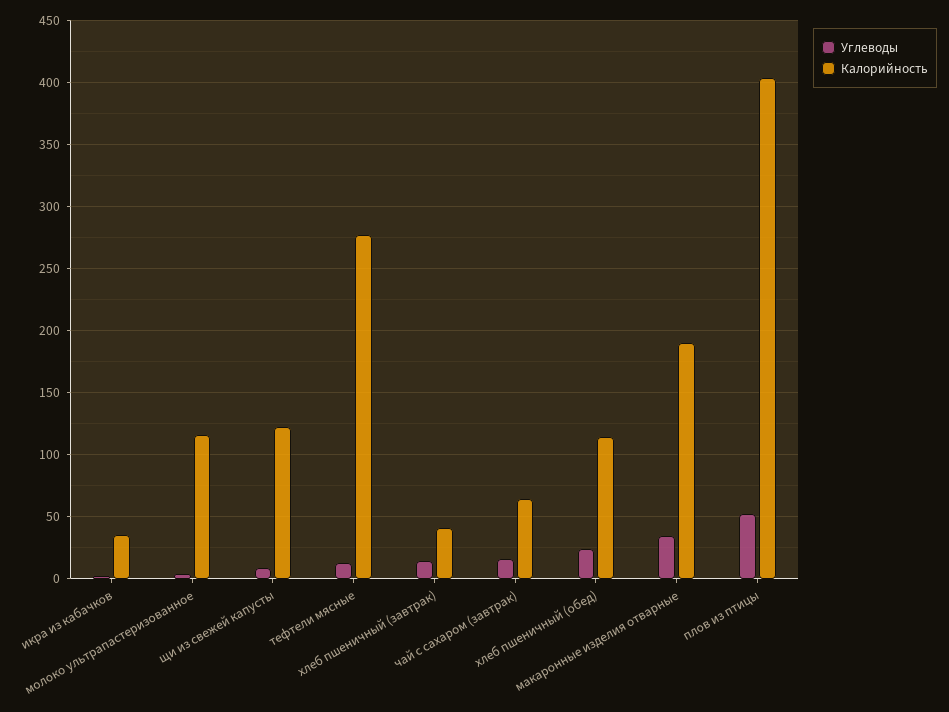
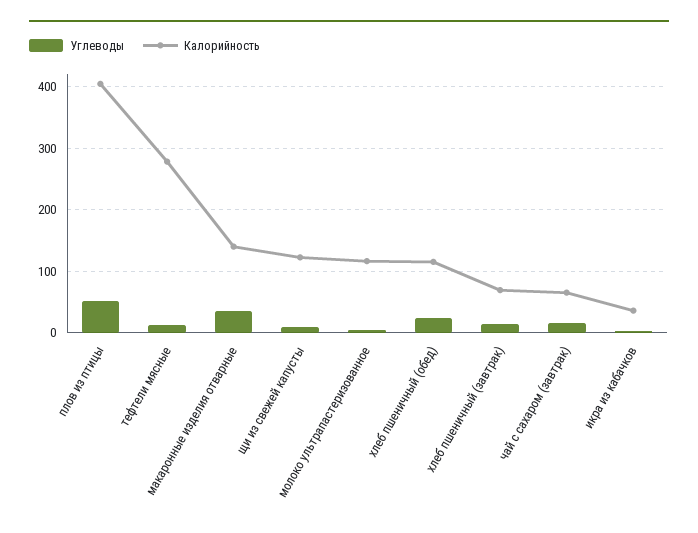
Калорийность, хлеб пшеничный (завтрак): 40 -> 70
Калорийность, макаронные изделия отварные: 190 -> 140

